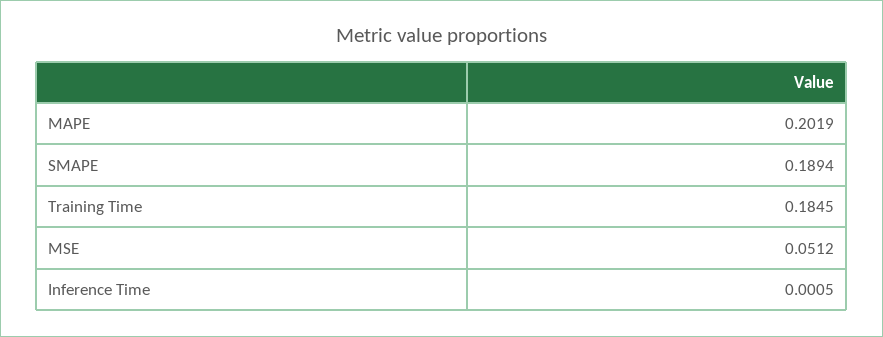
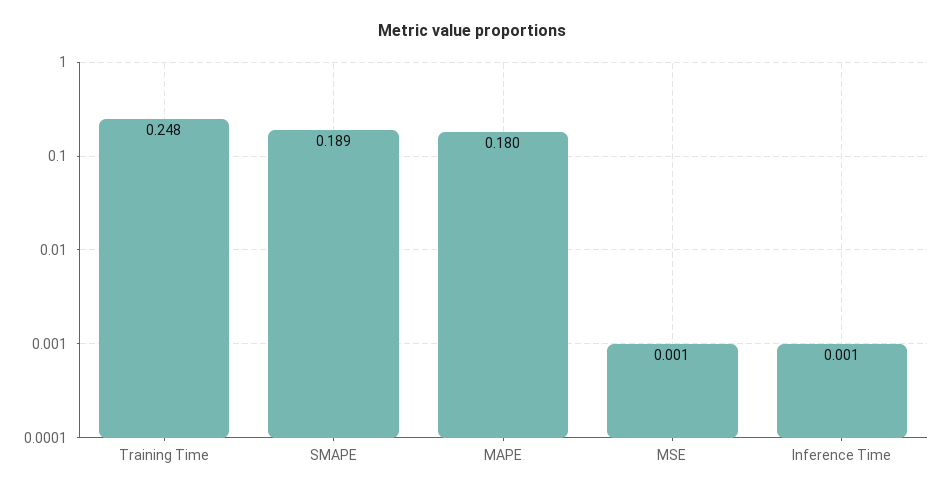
MAPE: 0.2019 -> 0.18
Training Time: 0.1845 -> 0.248
MSE: 0.0512 -> 0.001

